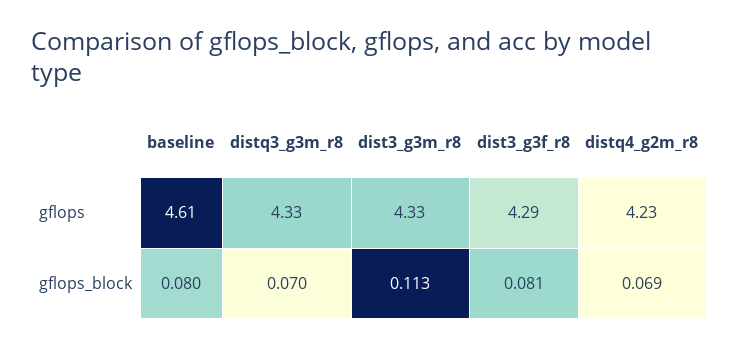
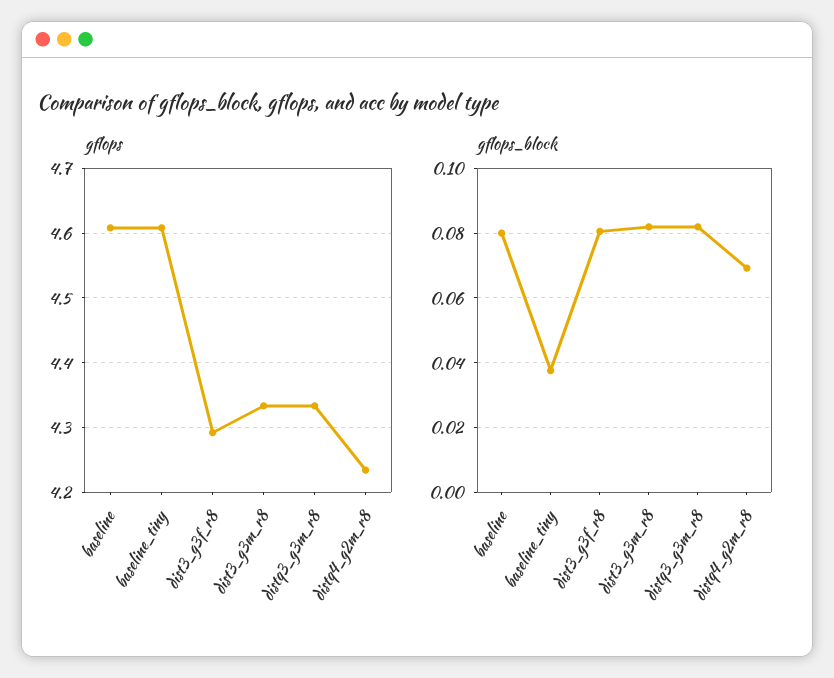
gflops_block, distq3_g3m_r8: 0.07 -> 0.082
gflops_block, dist3_g3m_r8: 0.113 -> 0.082
gflops, baseline_tiny: none -> 4.61
gflops_block, baseline_tiny: none -> 0.038

